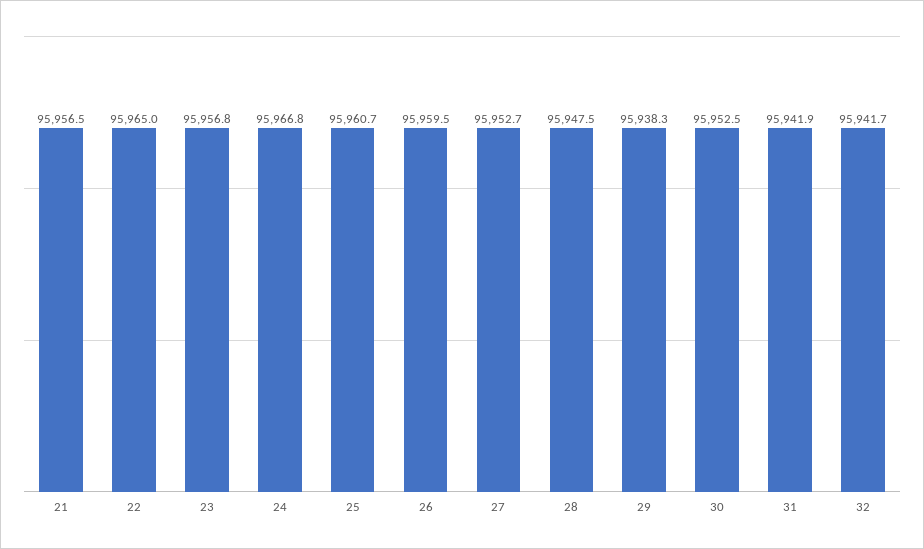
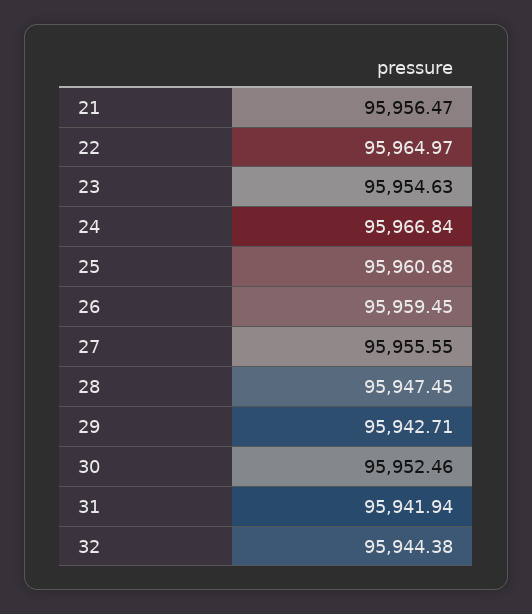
23: 95956.8 -> 95954.63
27: 95952.7 -> 95955.55
29: 95938.3 -> 95942.71
32: 95941.7 -> 95944.38

